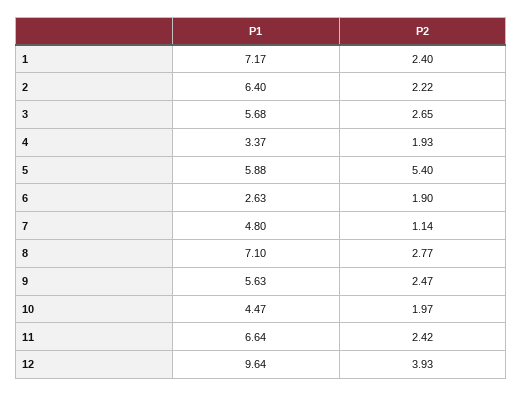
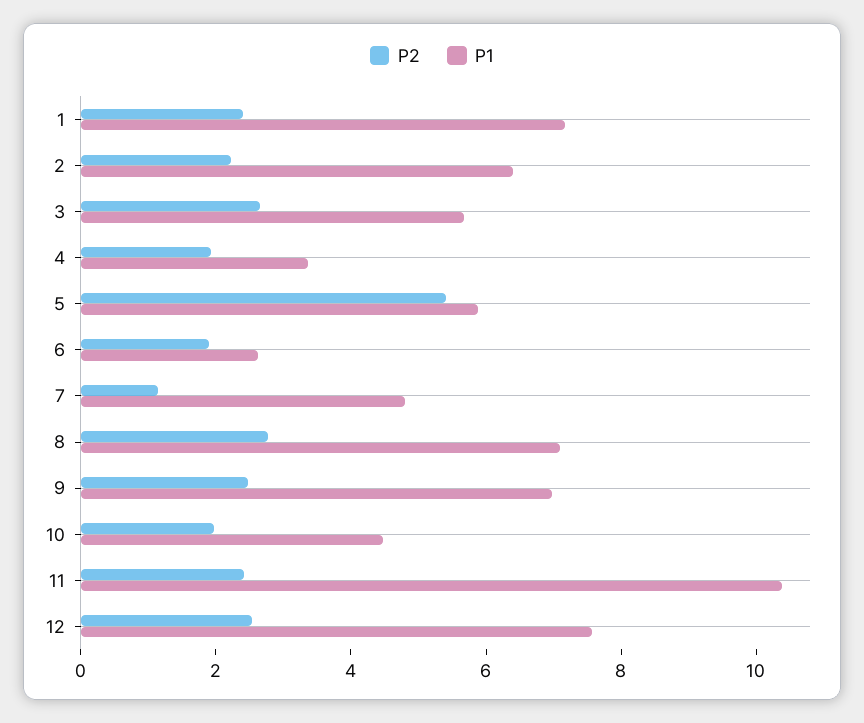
P1, 9: 5.63 -> 7
P1, 11: 6.64 -> 10.5
P1, 12: 9.64 -> 7.5
P2, 12: 3.93 -> 2.5

